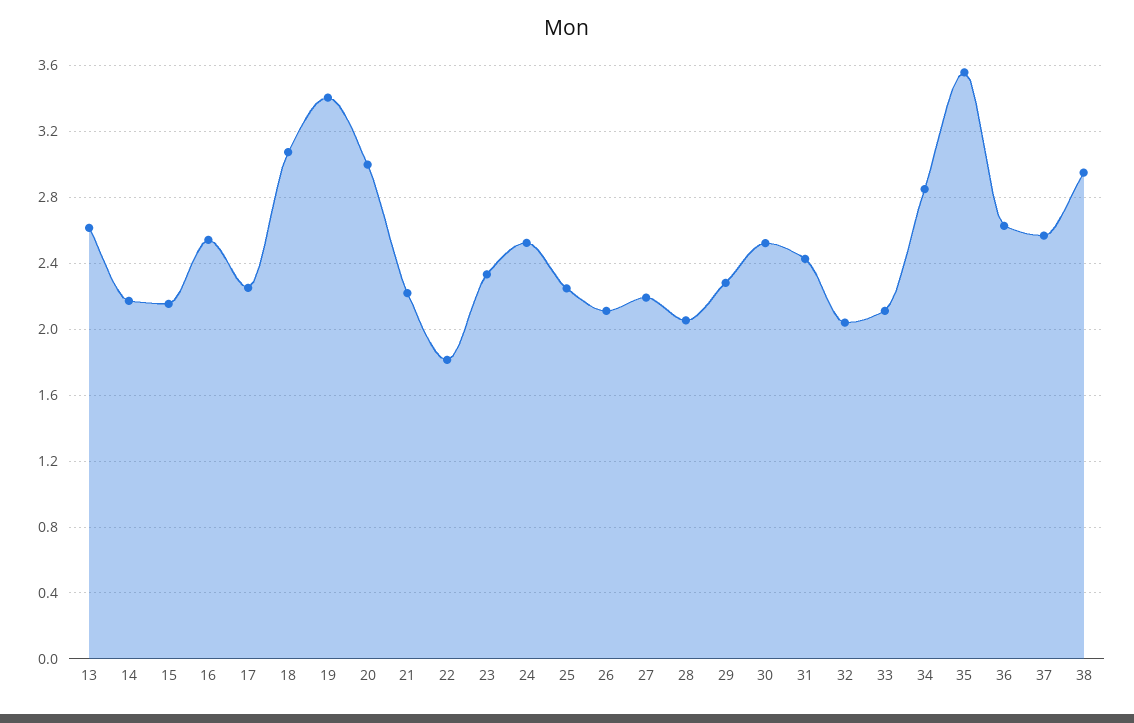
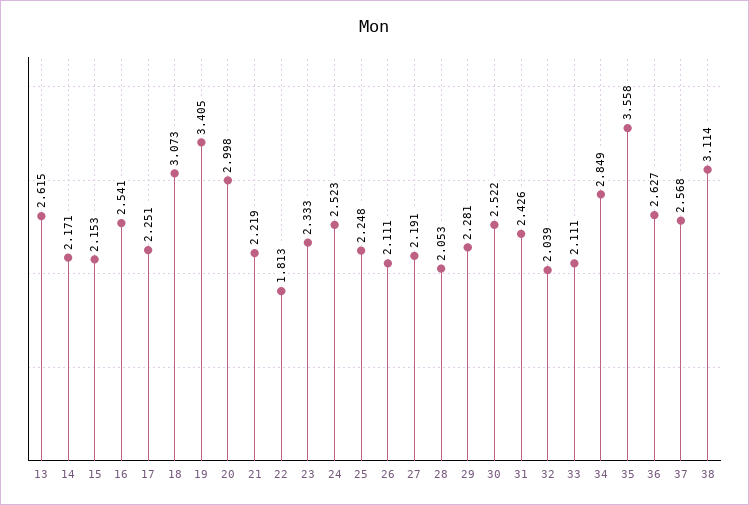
38: 2.95 -> 3.114

